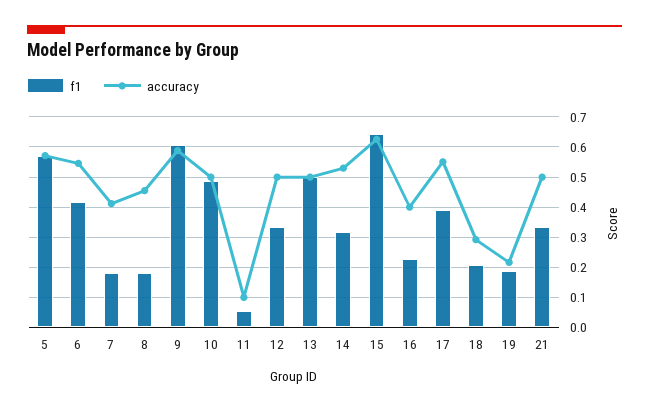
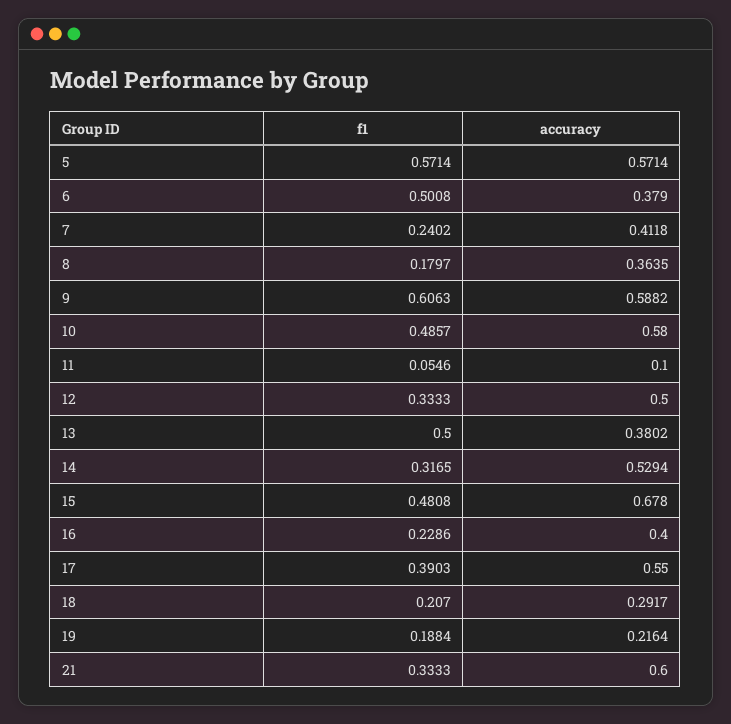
f1, 6: 0.42 -> 0.5008
accuracy, 6: 0.54 -> 0.379
f1, 7: 0.18 -> 0.2402
accuracy, 8: 0.46 -> 0.3635
accuracy, 10: 0.5 -> 0.58
accuracy, 13: 0.5 -> 0.3802
f1, 15: 0.64 -> 0.4808
accuracy, 15: 0.62 -> 0.678
accuracy, 21: 0.5 -> 0.6

